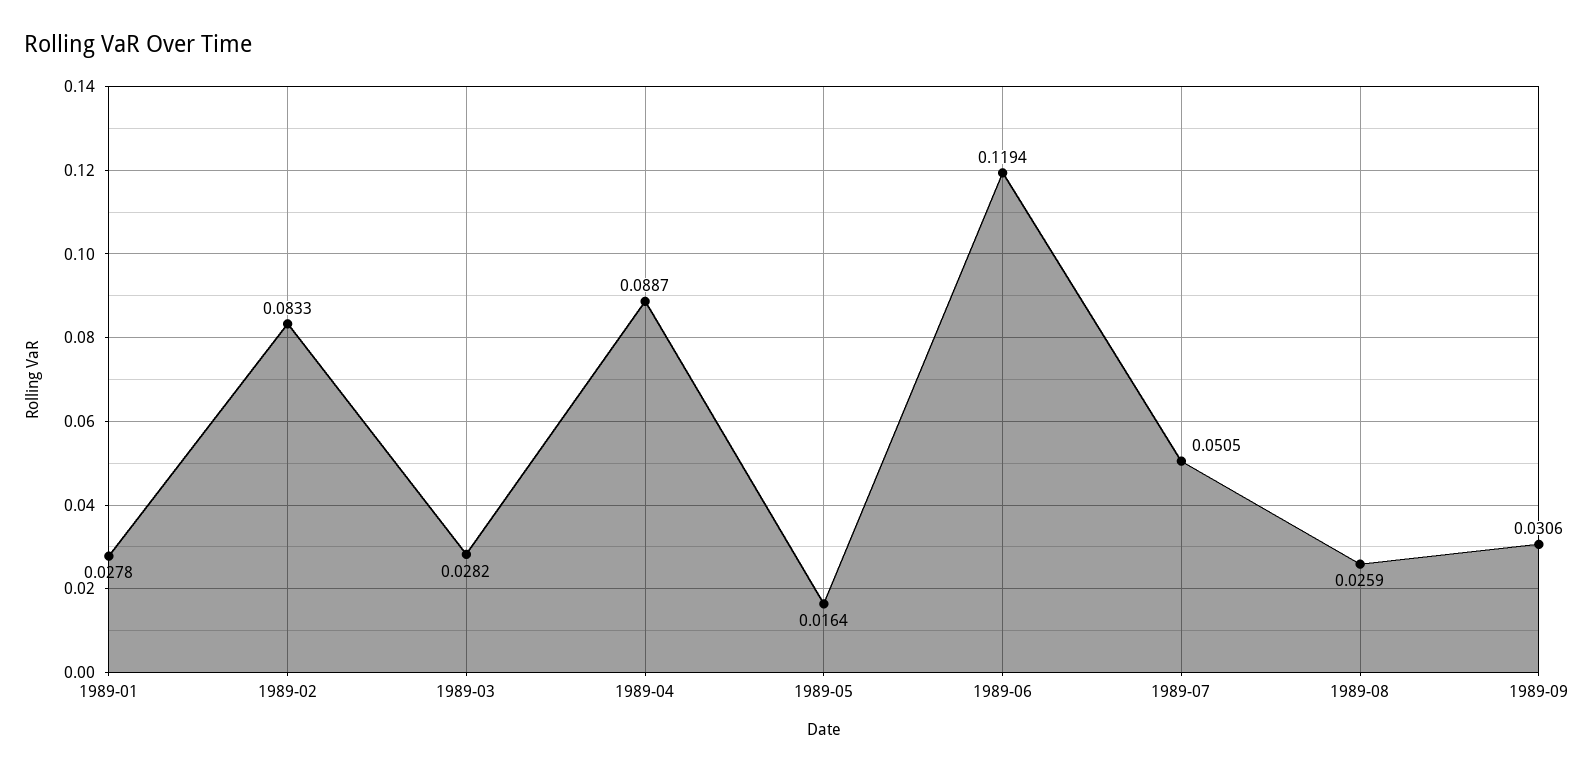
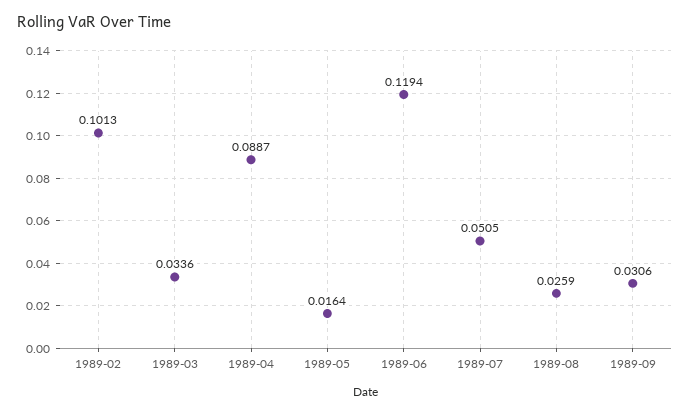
1989-01: 0.0278 -> none
1989-02: 0.0833 -> 0.1013
1989-03: 0.0282 -> 0.0336

